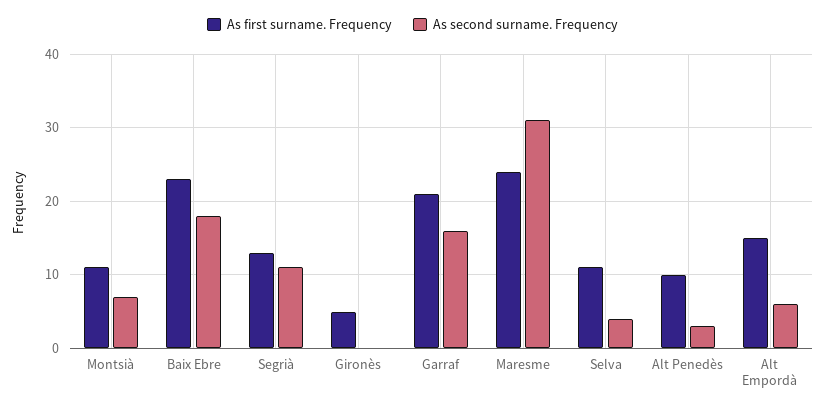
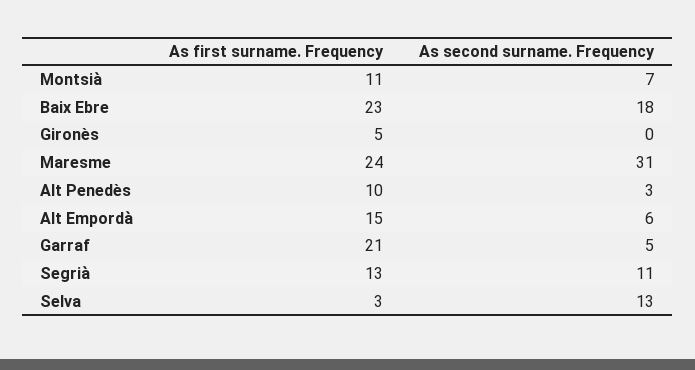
As second surname. Frequency, Garraf: 16 -> 5
As first surname. Frequency, Selva: 11 -> 3
As second surname. Frequency, Selva: 4 -> 13

